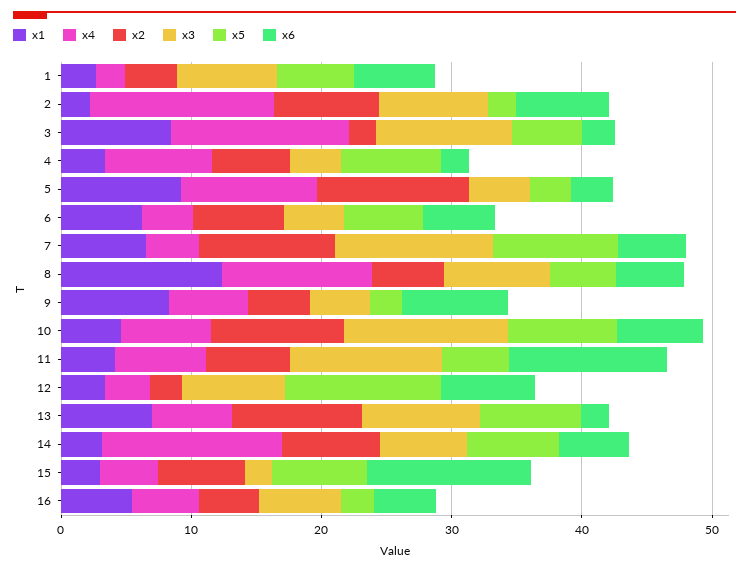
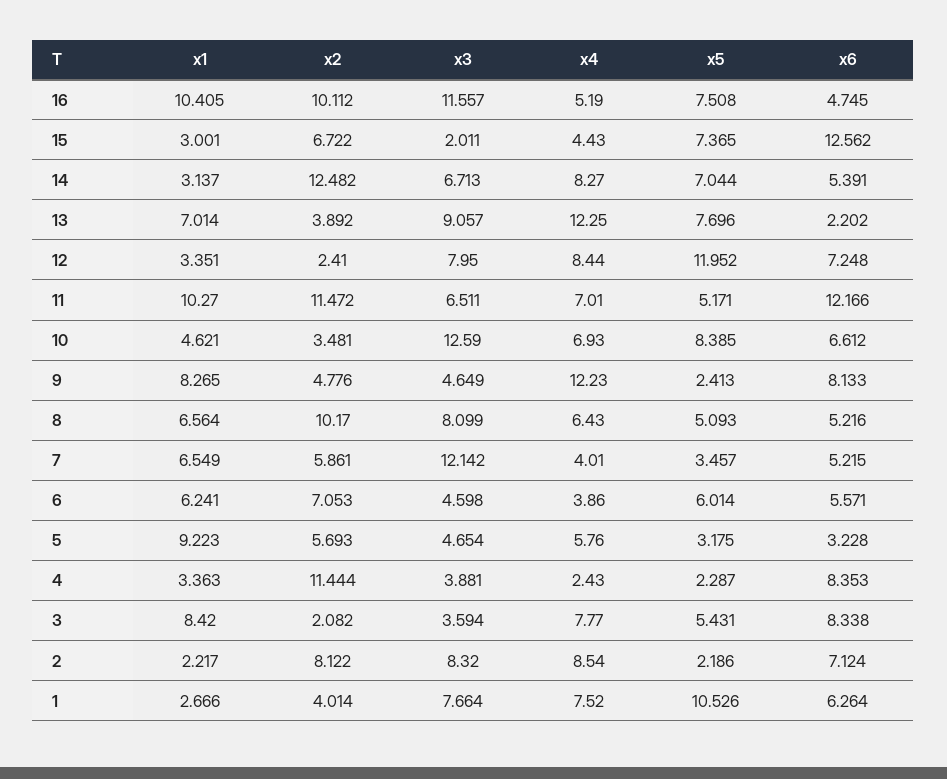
x4, 1: 2 -> 7.52
x5, 1: 6 -> 10.526
x4, 2: 14 -> 8.54
x4, 3: 14 -> 7.77
x3, 3: 10 -> 3.594
x6, 3: 2 -> 8.338
x4, 4: 8 -> 2.43
x2, 4: 6 -> 11.444
x5, 4: 8 -> 2.287
x6, 4: 2 -> 8.353
x4, 5: 10 -> 5.76
x2, 5: 12 -> 5.693
x2, 7: 10 -> 5.861
x5, 7: 10 -> 3.457
x1, 8: 12 -> 6.564
x4, 8: 12 -> 6.43
x2, 8: 6 -> 10.17
x4, 9: 6 -> 12.23
x2, 10: 10 -> 3.481
x1, 11: 4 -> 10.27
x2, 11: 6 -> 11.472
x3, 11: 12 -> 6.511
x4, 12: 4 -> 8.44
x4, 13: 6 -> 12.25
x2, 13: 10 -> 3.892
x4, 14: 14 -> 8.27
x2, 14: 8 -> 12.482
x1, 16: 6 -> 10.405
x2, 16: 4 -> 10.112
x3, 16: 6 -> 11.557
x5, 16: 2 -> 7.508

